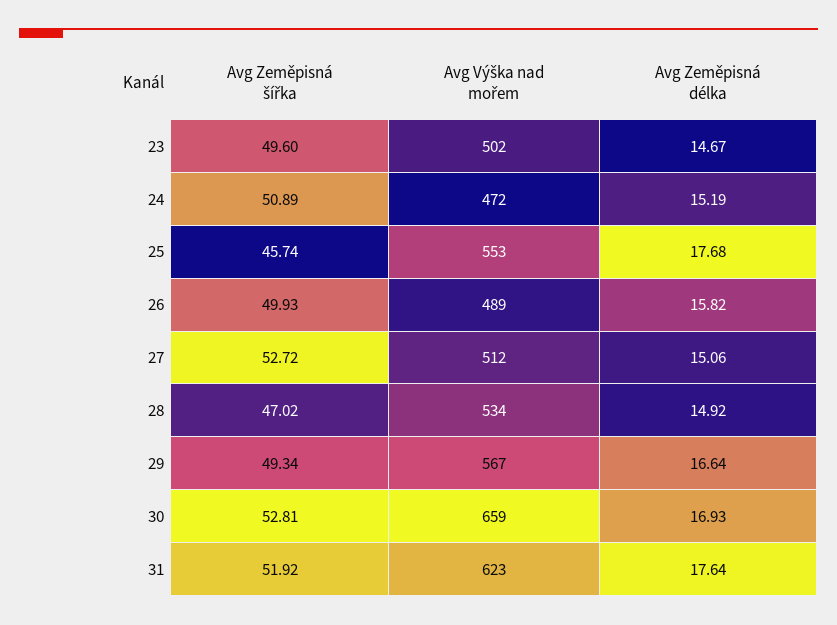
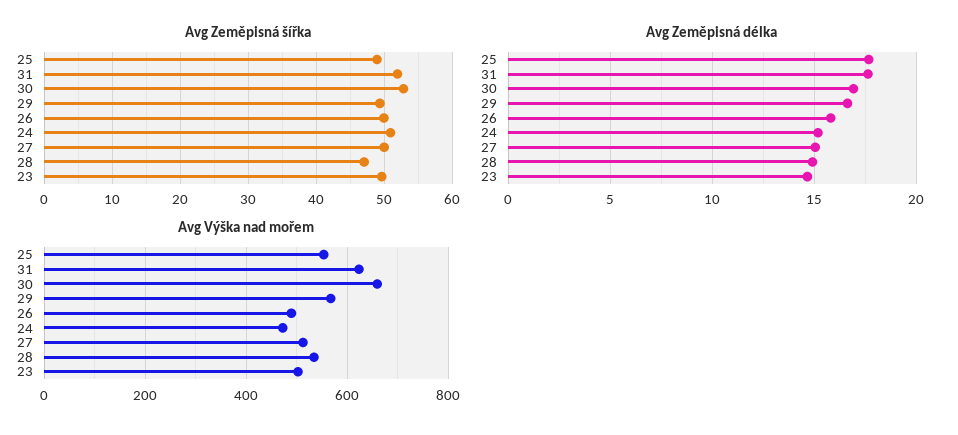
Avg Zeměpisná šířka, 25: 45.74 -> 49
Avg Zeměpisná šířka, 27: 52.72 -> 50

